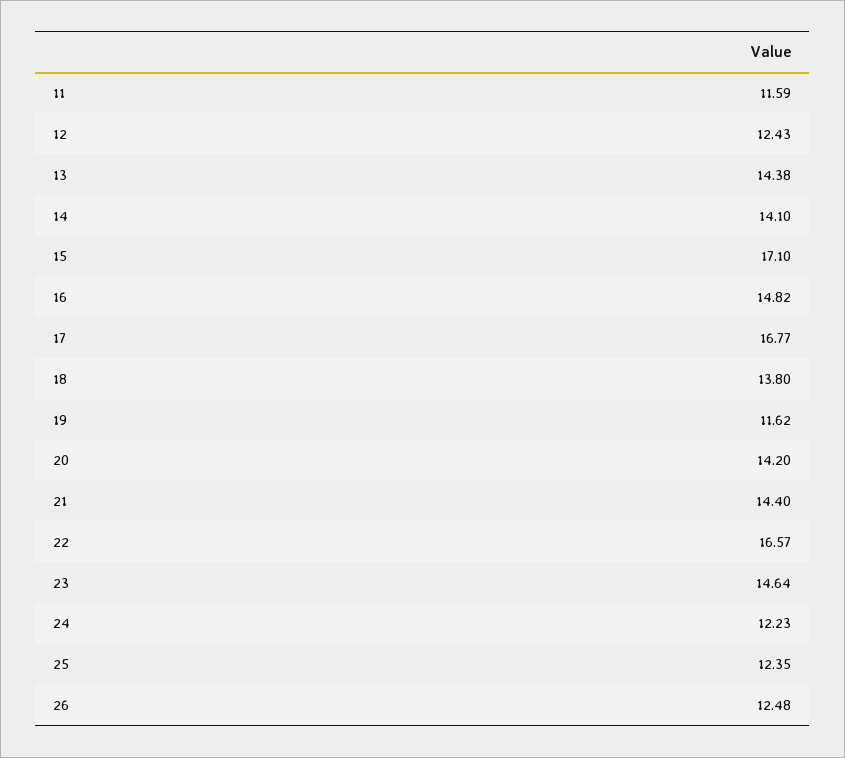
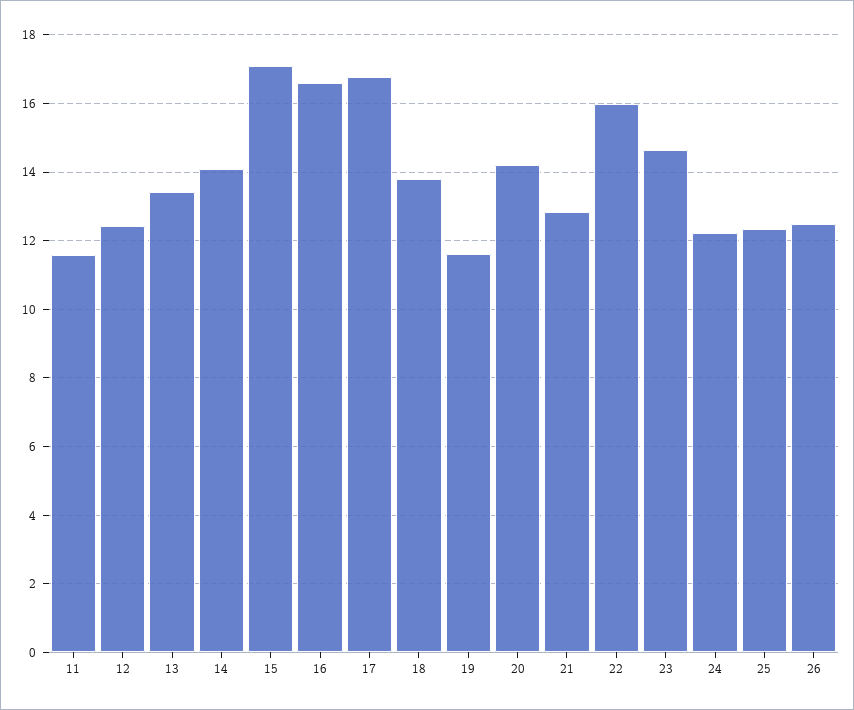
13: 14.38 -> 13.4
16: 14.82 -> 16.6
21: 14.4 -> 12.8
22: 16.57 -> 16

